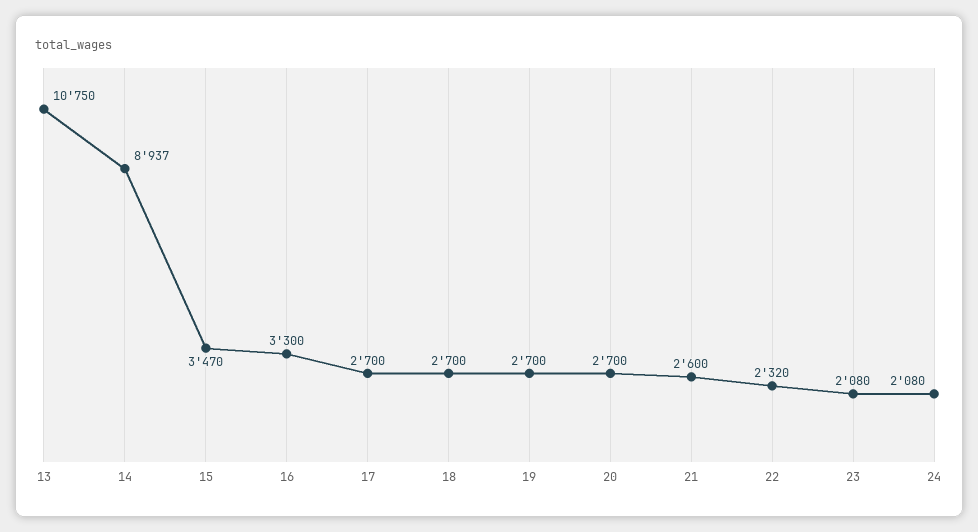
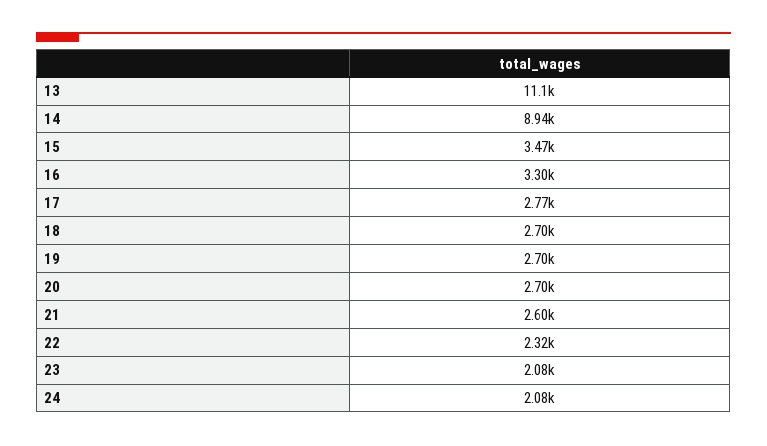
13: 10750 -> 11100
17: 2700 -> 2770

